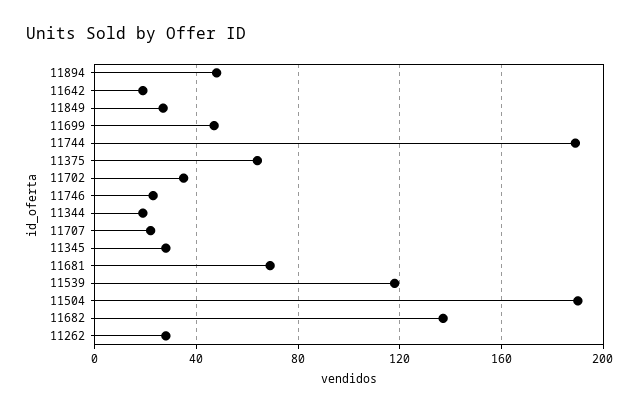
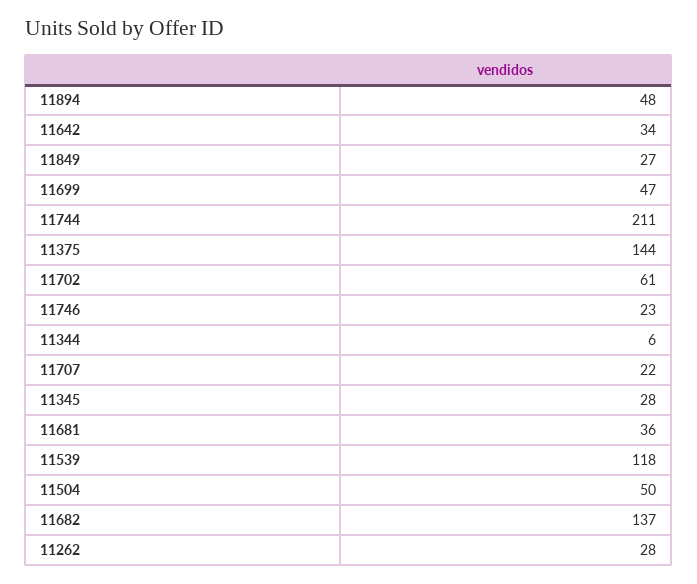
11642: 20 -> 34
11744: 190 -> 211
11375: 65 -> 144
11702: 35 -> 61
11344: 20 -> 6
11681: 70 -> 36
11504: 190 -> 50

